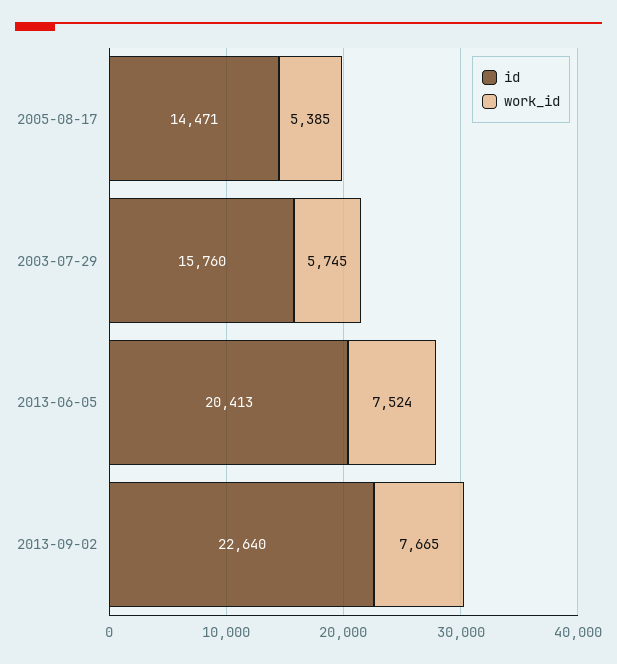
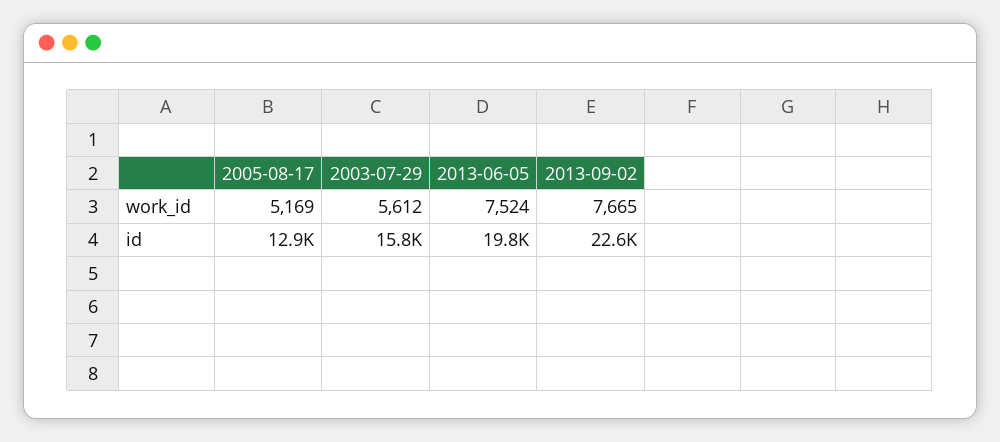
id, 2005-08-17: 14471 -> 12900
work_id, 2005-08-17: 5385 -> 5169
work_id, 2003-07-29: 5745 -> 5612
id, 2013-06-05: 20413 -> 19800

